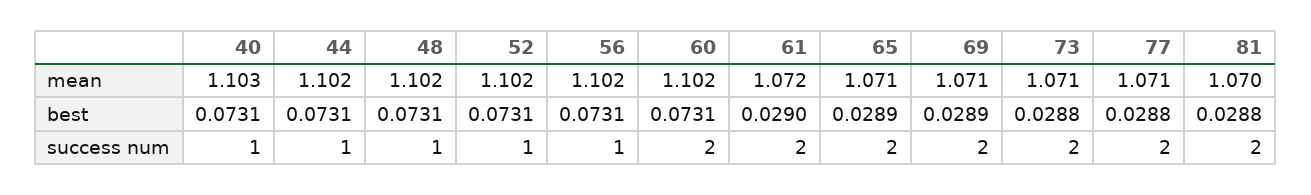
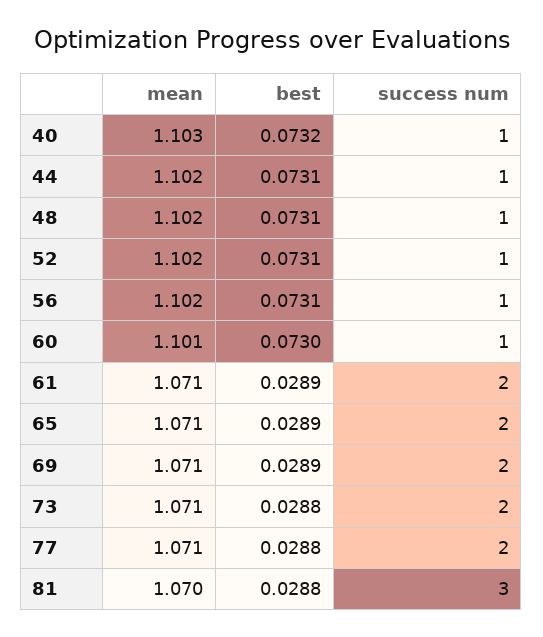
60, mean: 1.102 -> 1.101
61, mean: 1.072 -> 1.071
40, best: 0.0731 -> 0.0732
60, best: 0.0731 -> 0.073
61, best: 0.029 -> 0.0289
60, success num: 2 -> 1
81, success num: 2 -> 3

